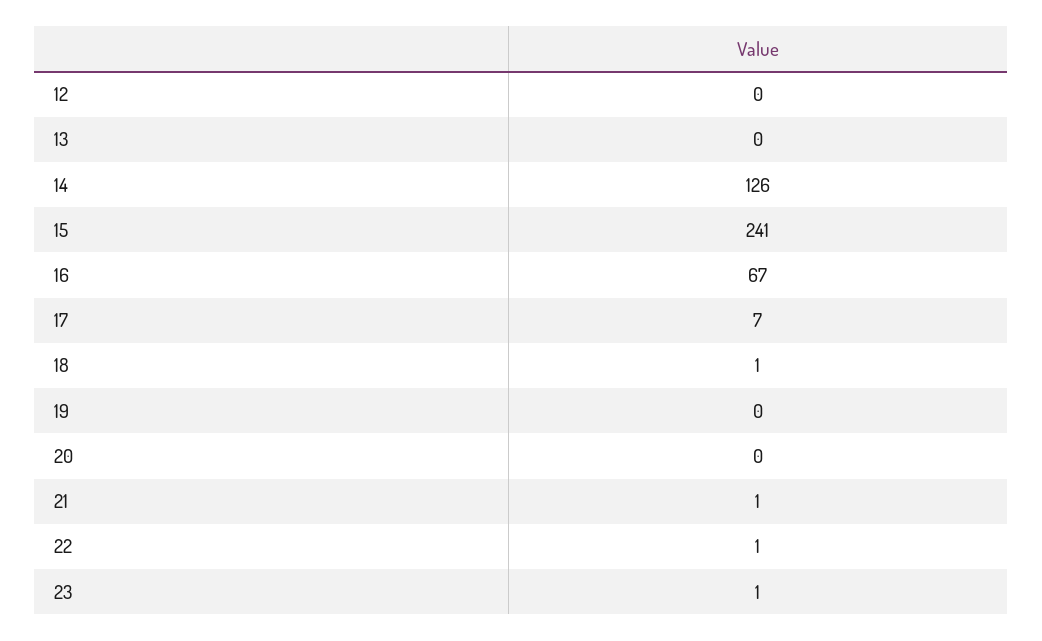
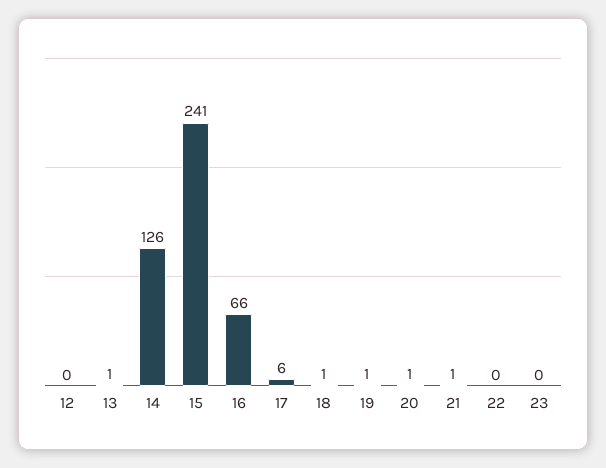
13: 0 -> 1
16: 67 -> 66
17: 7 -> 6
19: 0 -> 1
20: 0 -> 1
22: 1 -> 0
23: 1 -> 0

